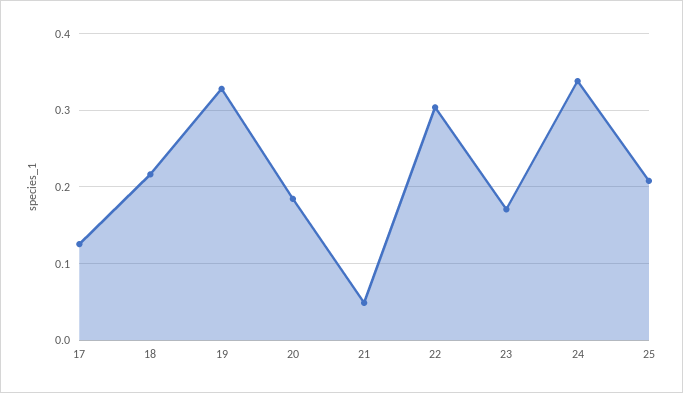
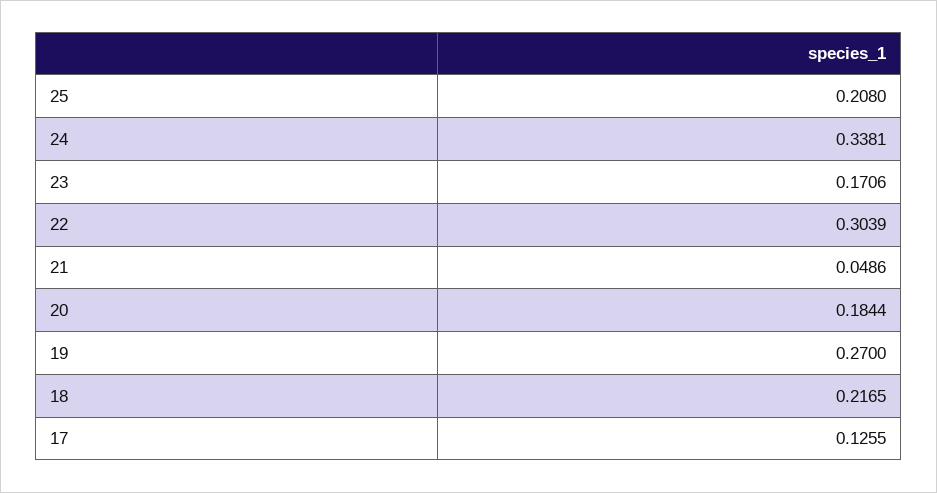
19: 0.33 -> 0.27

